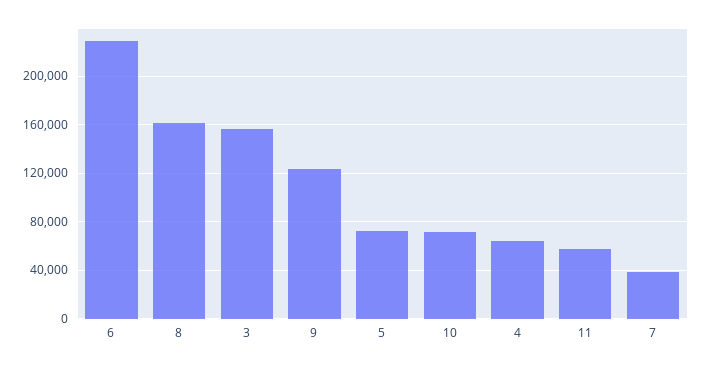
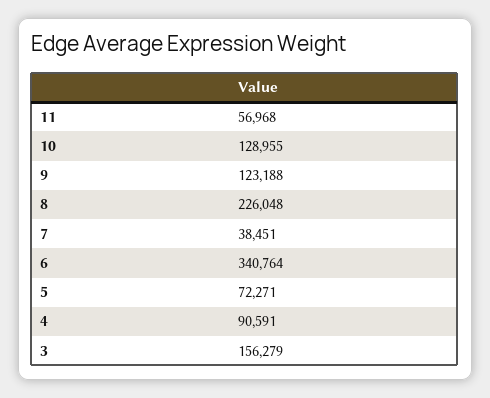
6: 230000 -> 340764
8: 160000 -> 226048
10: 70000 -> 128955
4: 65000 -> 90591

